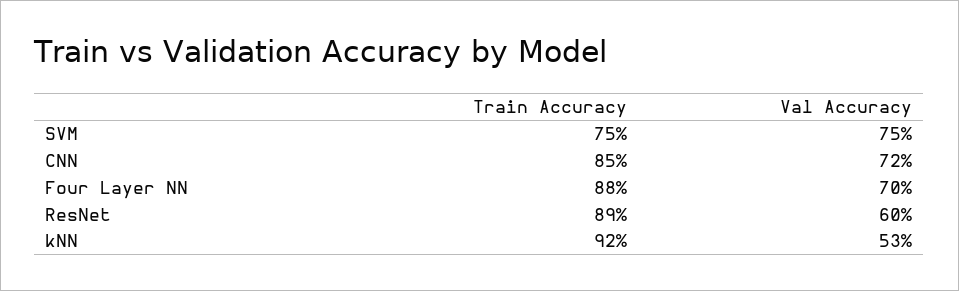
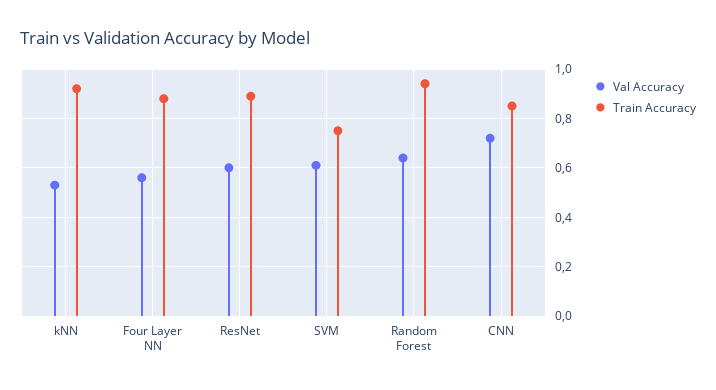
Val Accuracy, SVM: 0.75 -> 0.6
Val Accuracy, Four Layer NN: 0.7 -> 0.55
Val Accuracy, Random Forest: none -> 0.65
Train Accuracy, Random Forest: none -> 0.95

